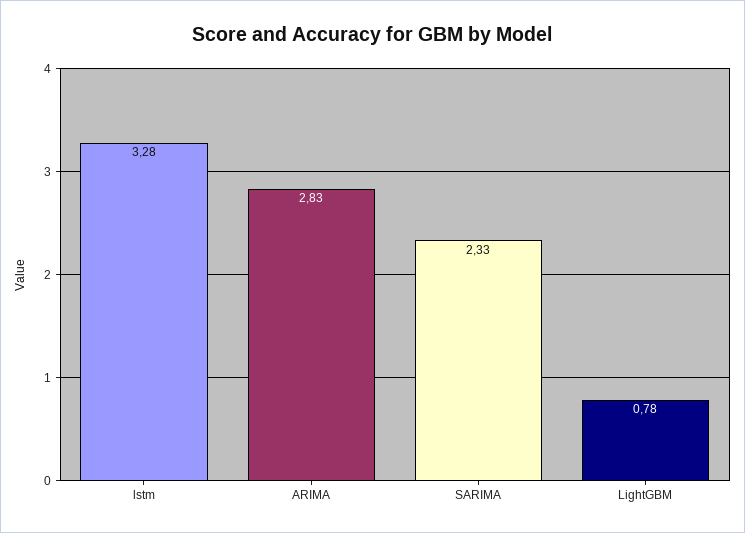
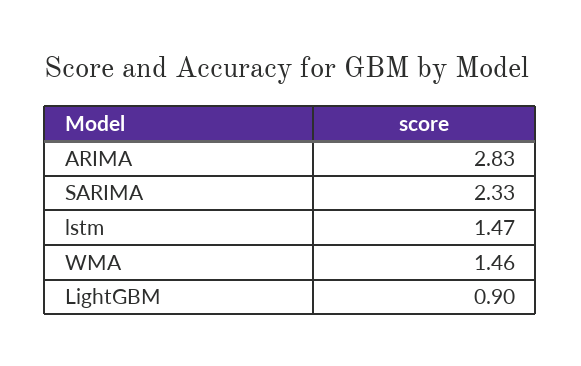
lstm: 3.28 -> 1.47
LightGBM: 0.78 -> 0.9
WMA: none -> 1.46

